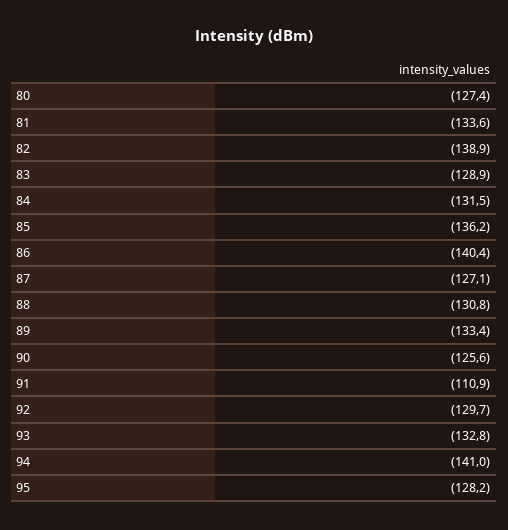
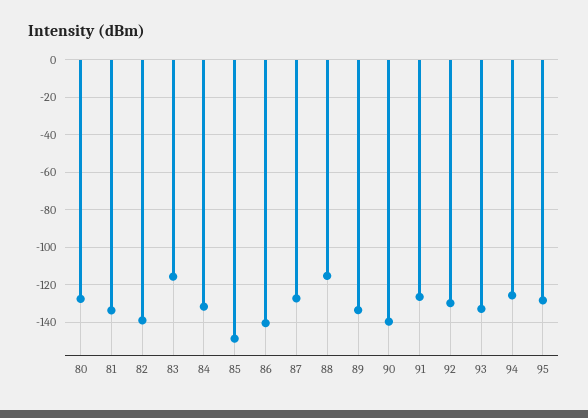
83: -128.9 -> -115
85: -136.2 -> -150
88: -130.8 -> -115
90: -125.6 -> -140
91: -110.9 -> -125
94: -141 -> -125

